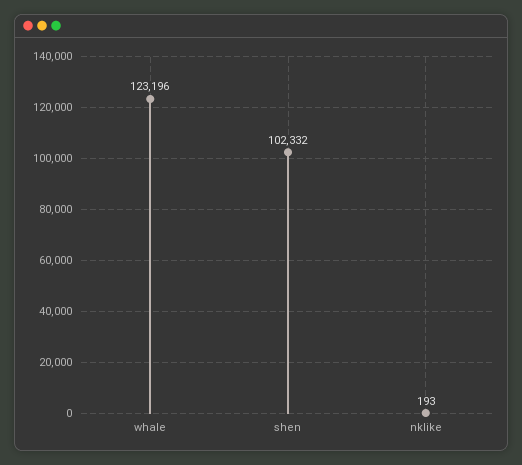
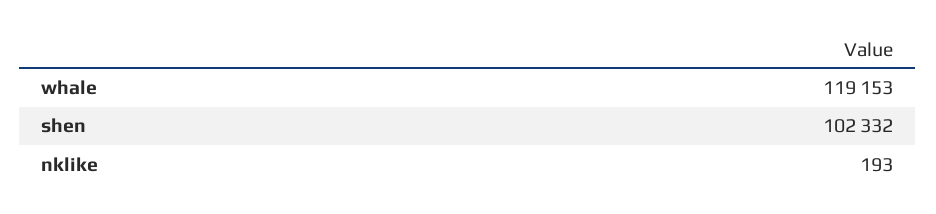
whale: 123196 -> 119153

